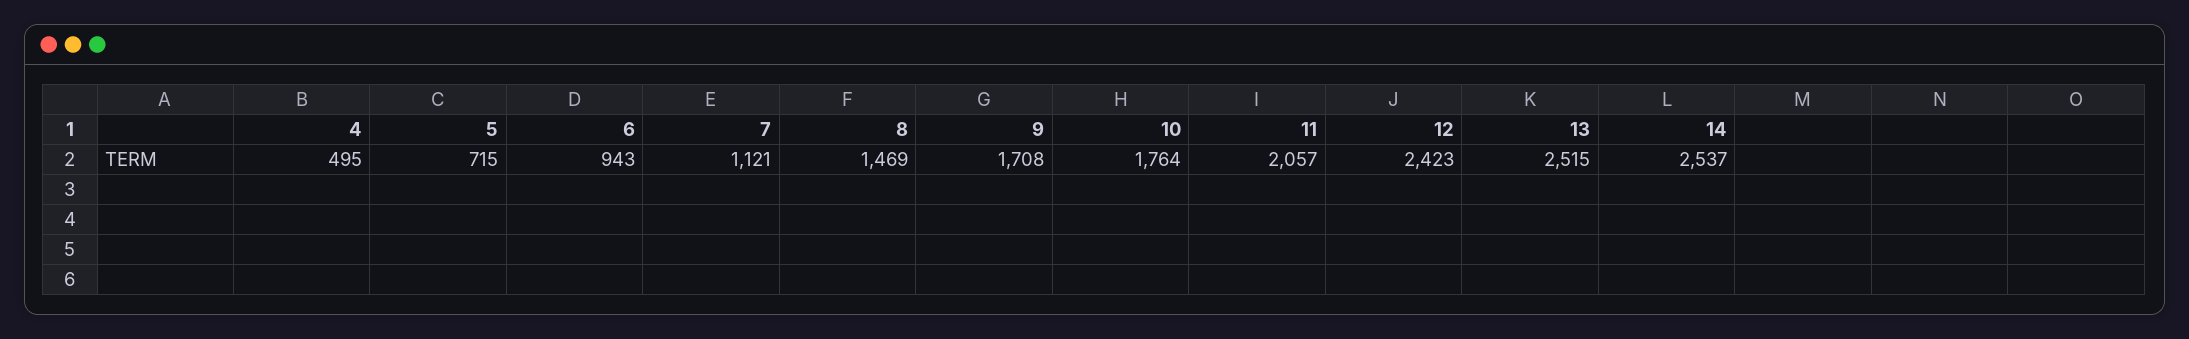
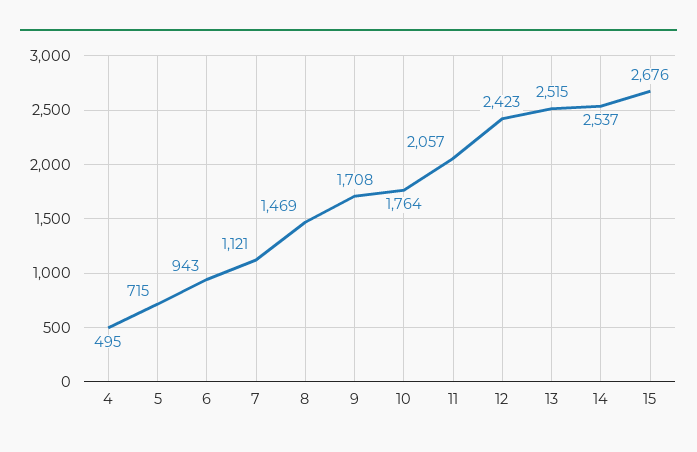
15: none -> 2676

